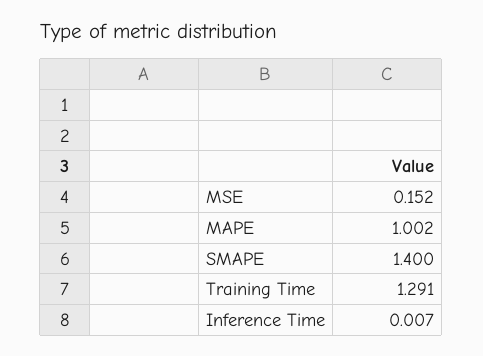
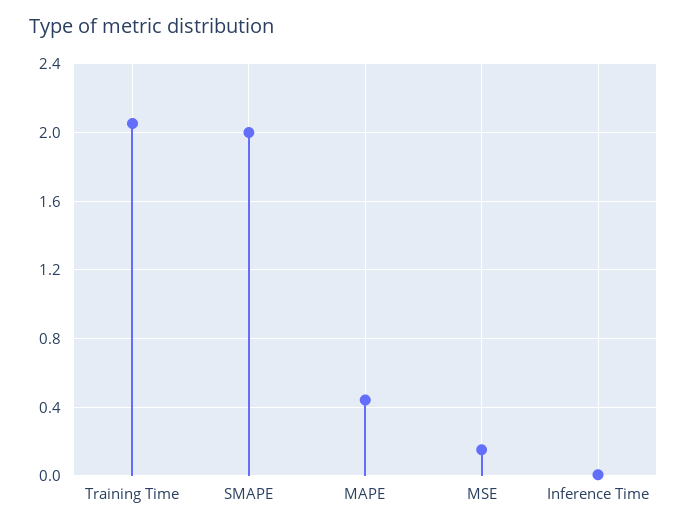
MAPE: 1.002 -> 0.45
SMAPE: 1.4 -> 2
Training Time: 1.291 -> 2.05

